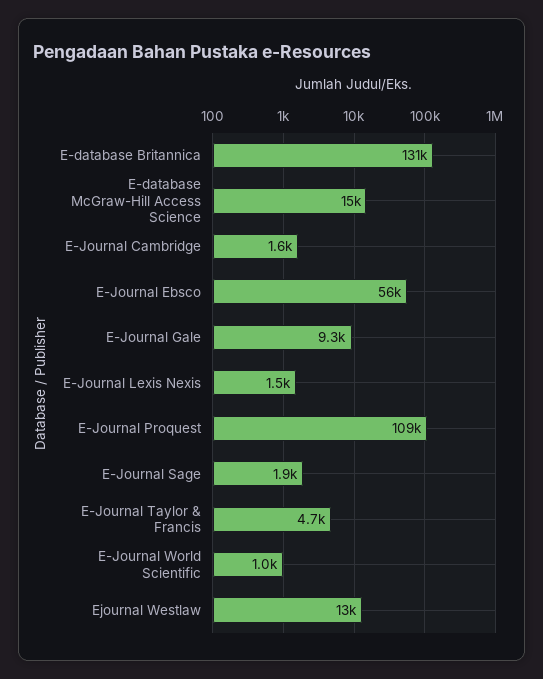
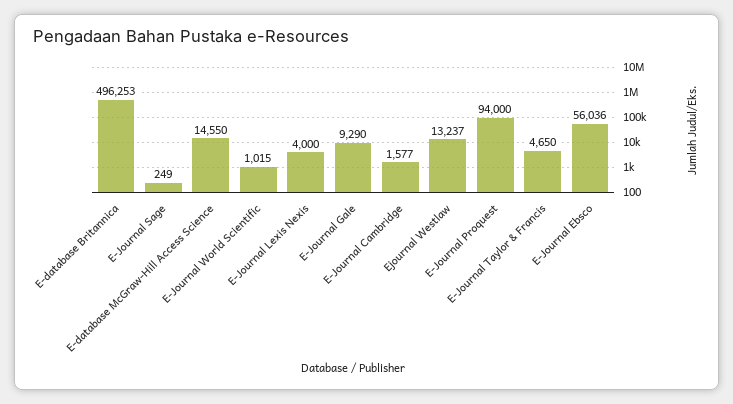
E-database Britannica: 131000 -> 496253
E-Journal Lexis Nexis: 1500 -> 4000
E-Journal Proquest: 109000 -> 94000
E-Journal Sage: 1900 -> 249

